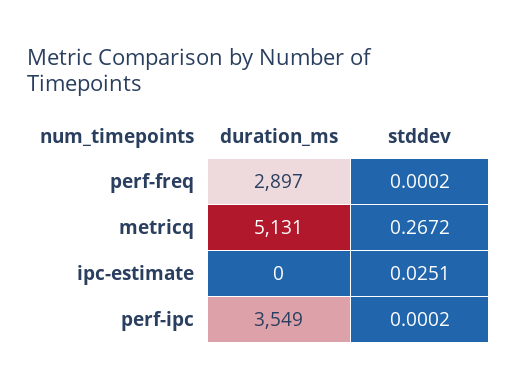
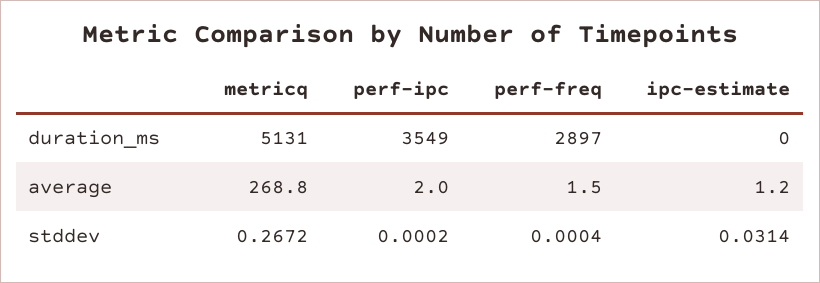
stddev, perf-freq: 0.0002 -> 0.0004
stddev, ipc-estimate: 0.0251 -> 0.0314
average, metricq: none -> 268.8
average, perf-ipc: none -> 2
average, perf-freq: none -> 1.5
average, ipc-estimate: none -> 1.2

